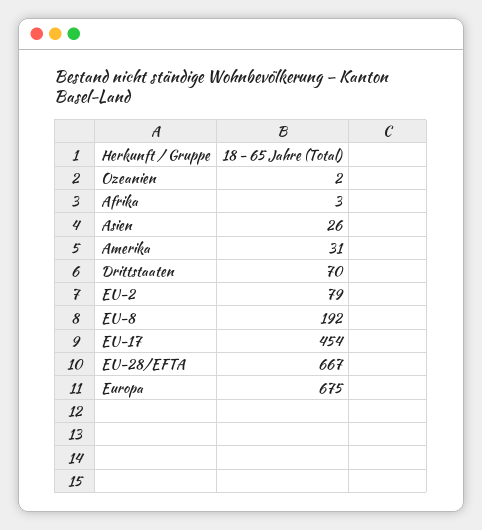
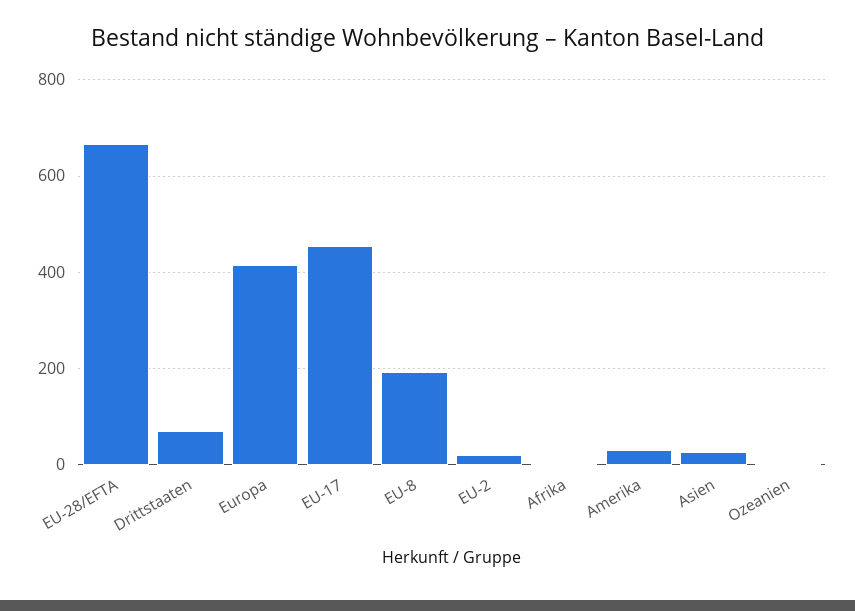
EU-2: 79 -> 20
Europa: 675 -> 420

